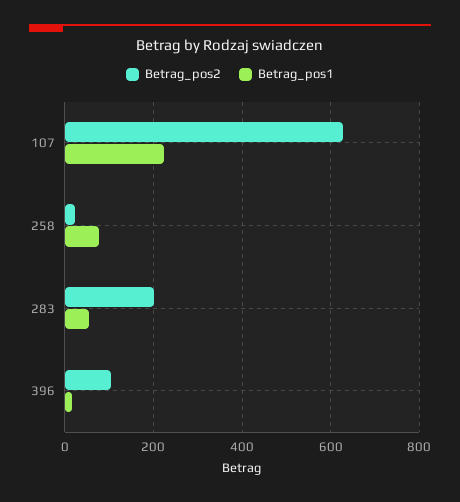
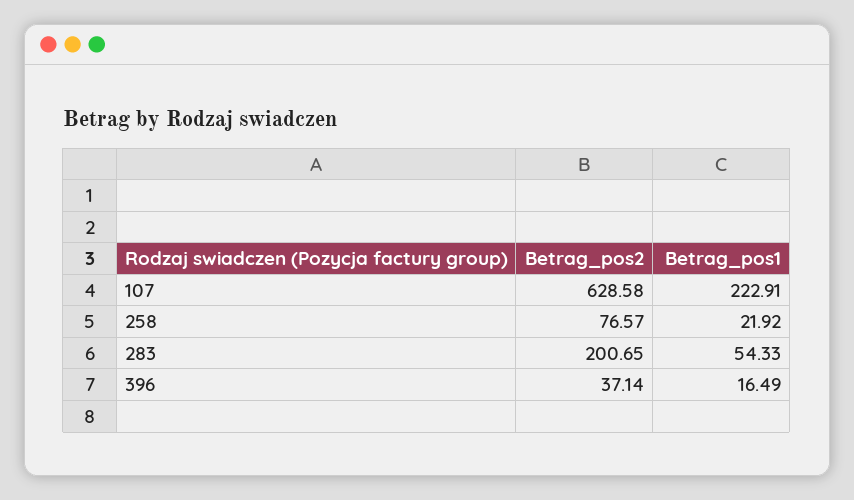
Betrag_pos2, 258: 20 -> 76.57
Betrag_pos1, 258: 80 -> 21.92
Betrag_pos2, 396: 100 -> 37.14

